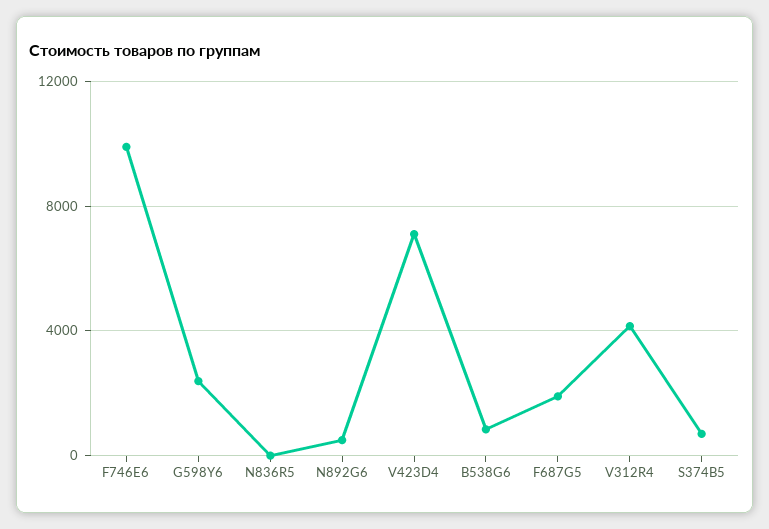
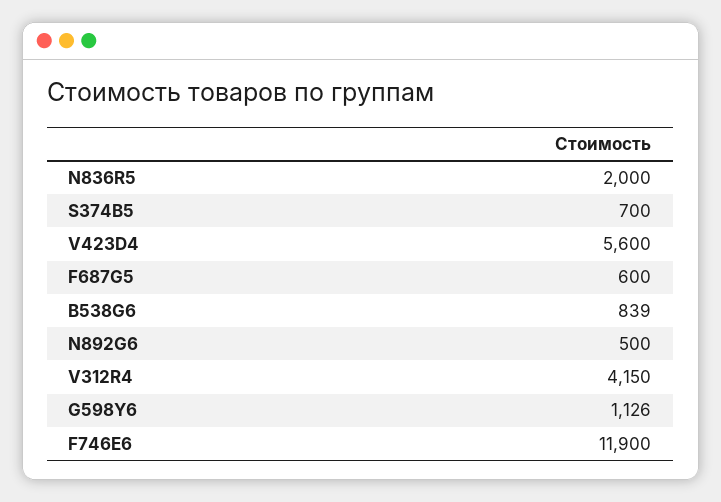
F746E6: 10000 -> 11900
G598Y6: 2500 -> 1126
N836R5: 0 -> 2000
V423D4: 7000 -> 5600
F687G5: 2000 -> 600

